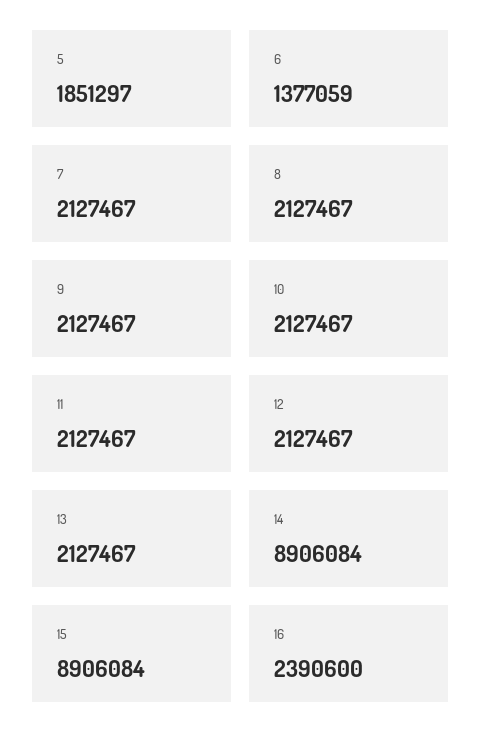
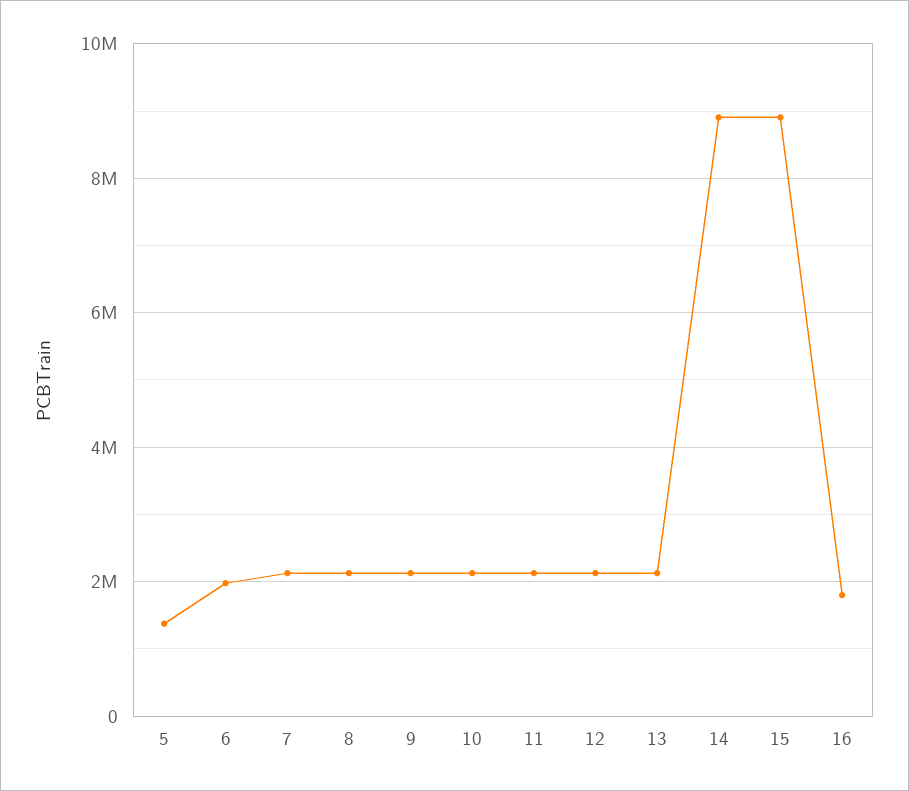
5: 1851297 -> 1400000
6: 1377059 -> 2000000
16: 2390600 -> 1800000

